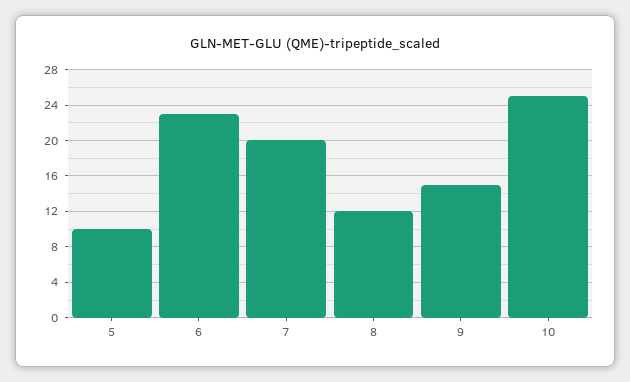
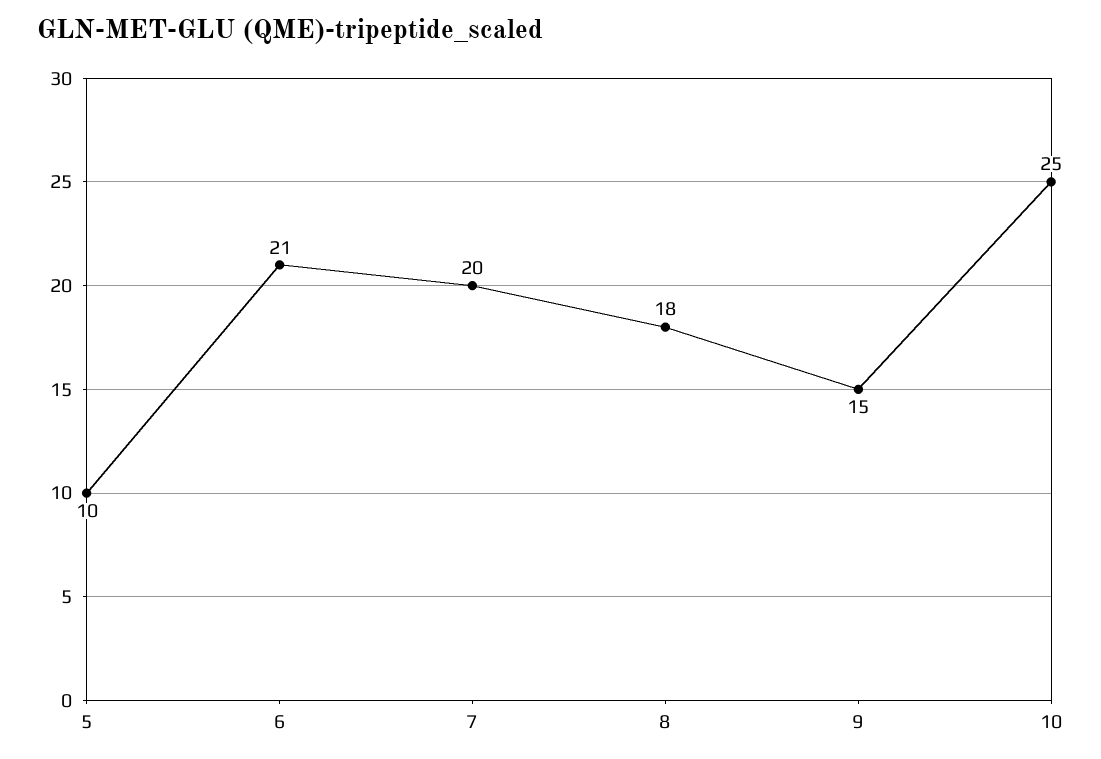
6: 23 -> 21
8: 12 -> 18

